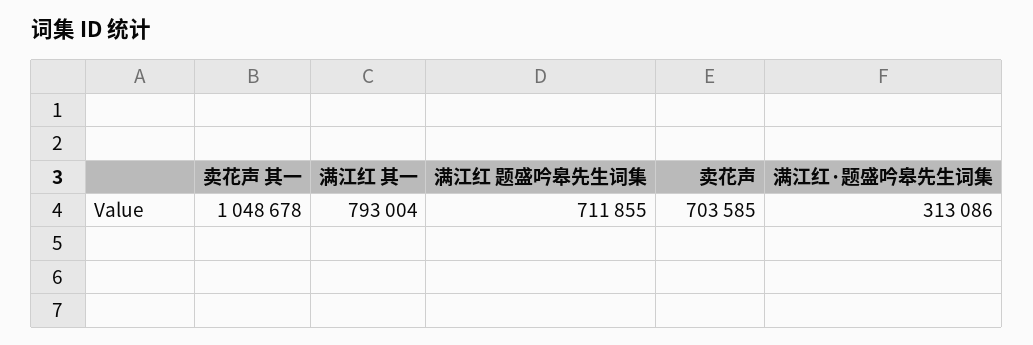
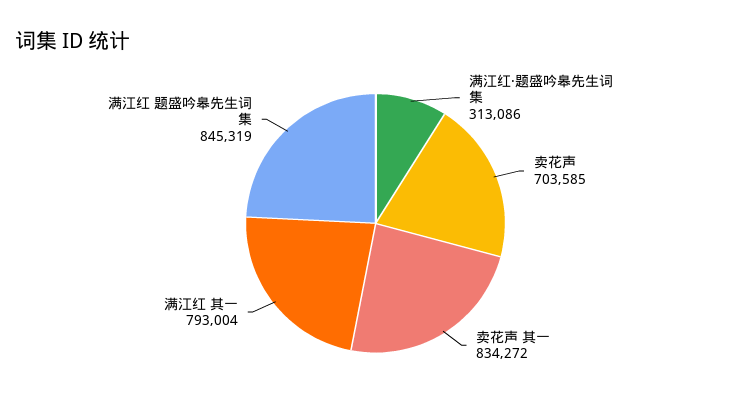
卖花声 其一: 1048678 -> 834272
满江红 题盛吟皋先生词集: 711855 -> 845319

